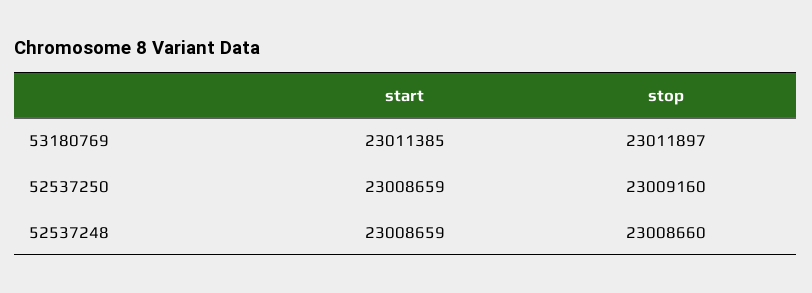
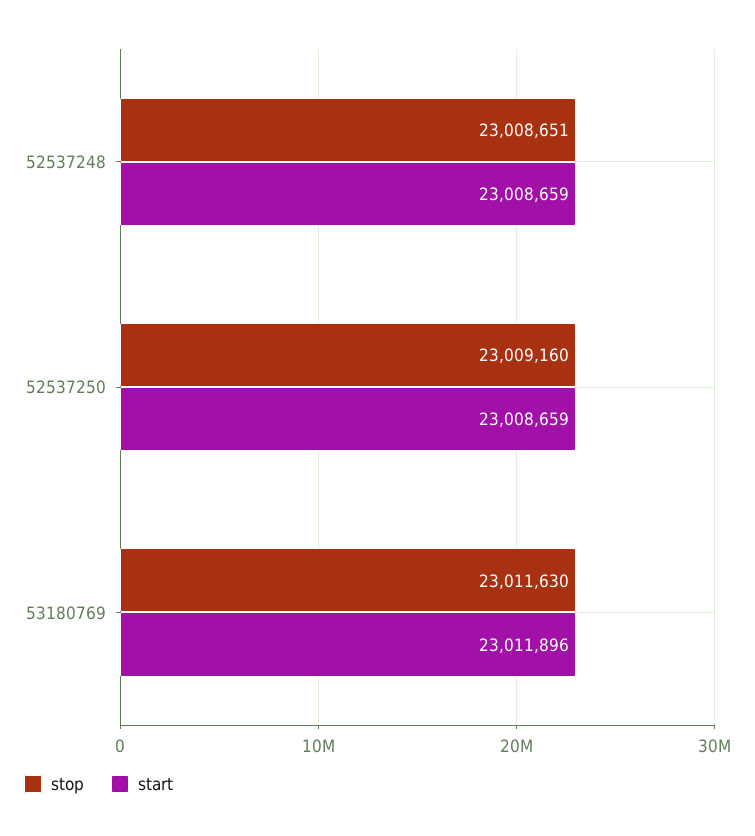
start, 53180769: 23011385 -> 23011896
stop, 53180769: 23011897 -> 23011630
stop, 52537248: 23008660 -> 23008651

